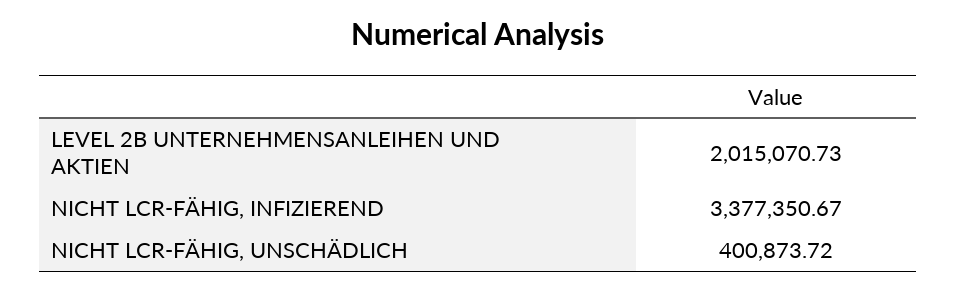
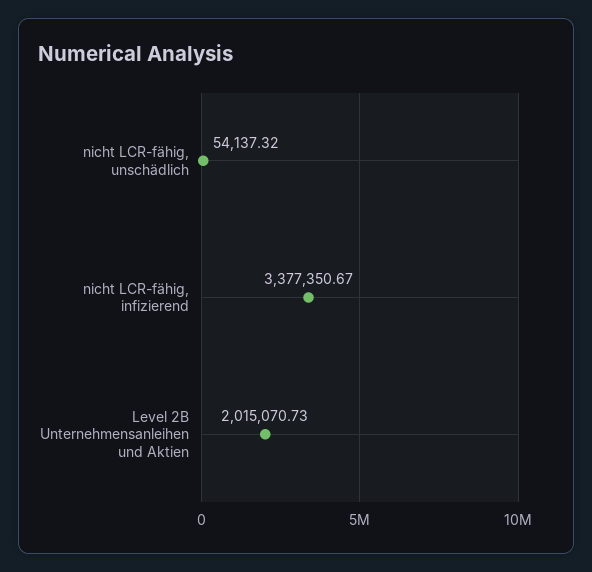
NICHT LCR-FÄHIG, UNSCHÄDLICH: 400873.72 -> 54137.32

